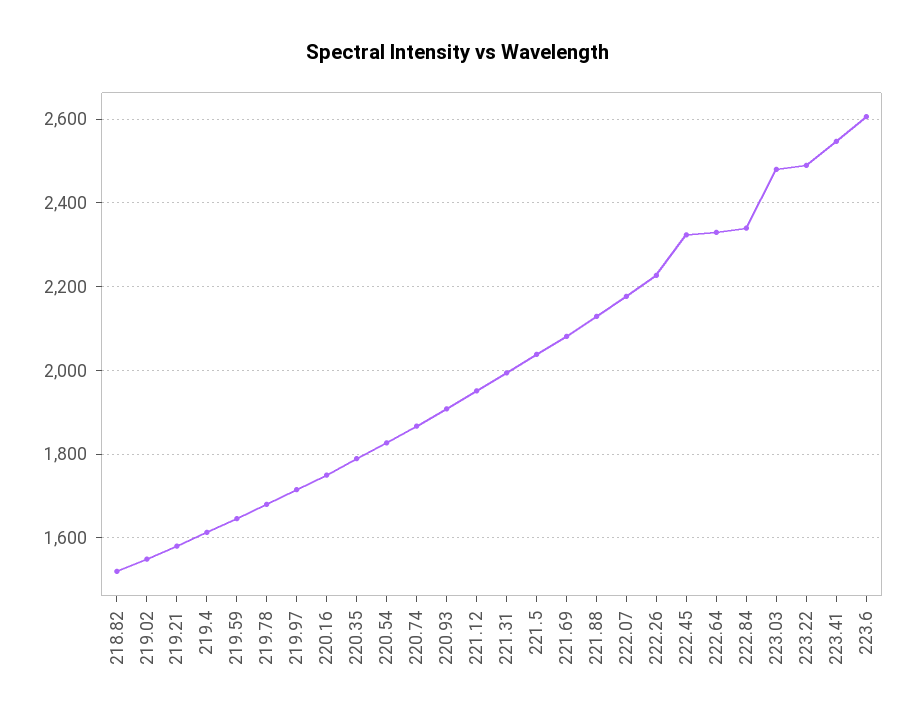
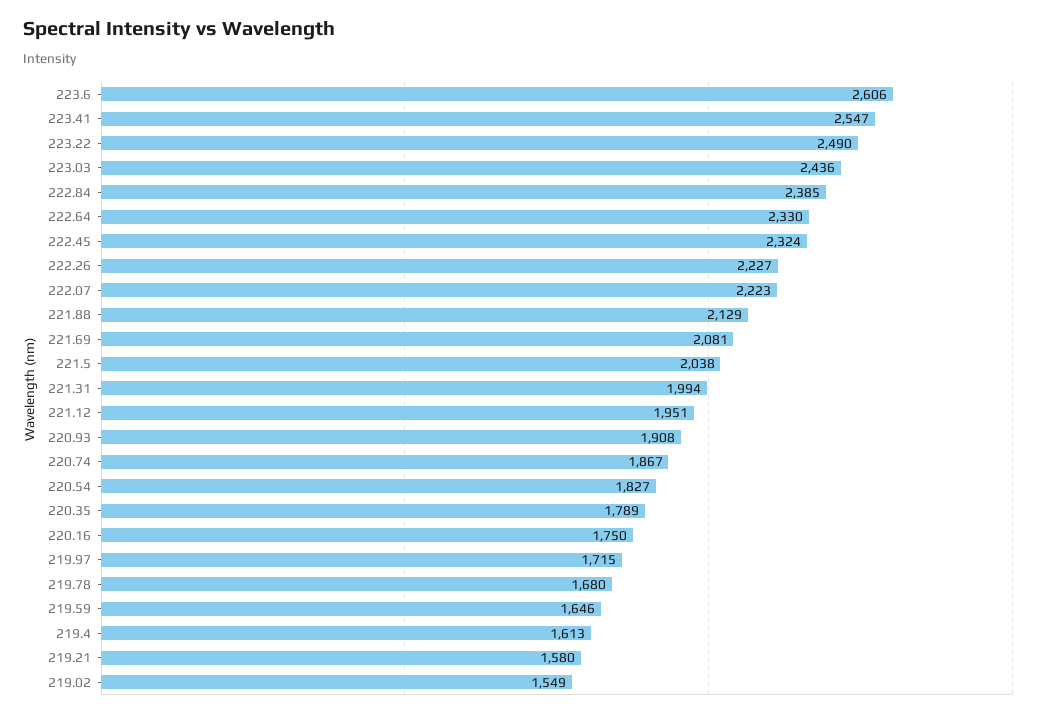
218.82: 1520 -> none
222.07: 2180 -> 2223
222.84: 2340 -> 2385
223.03: 2480 -> 2436

